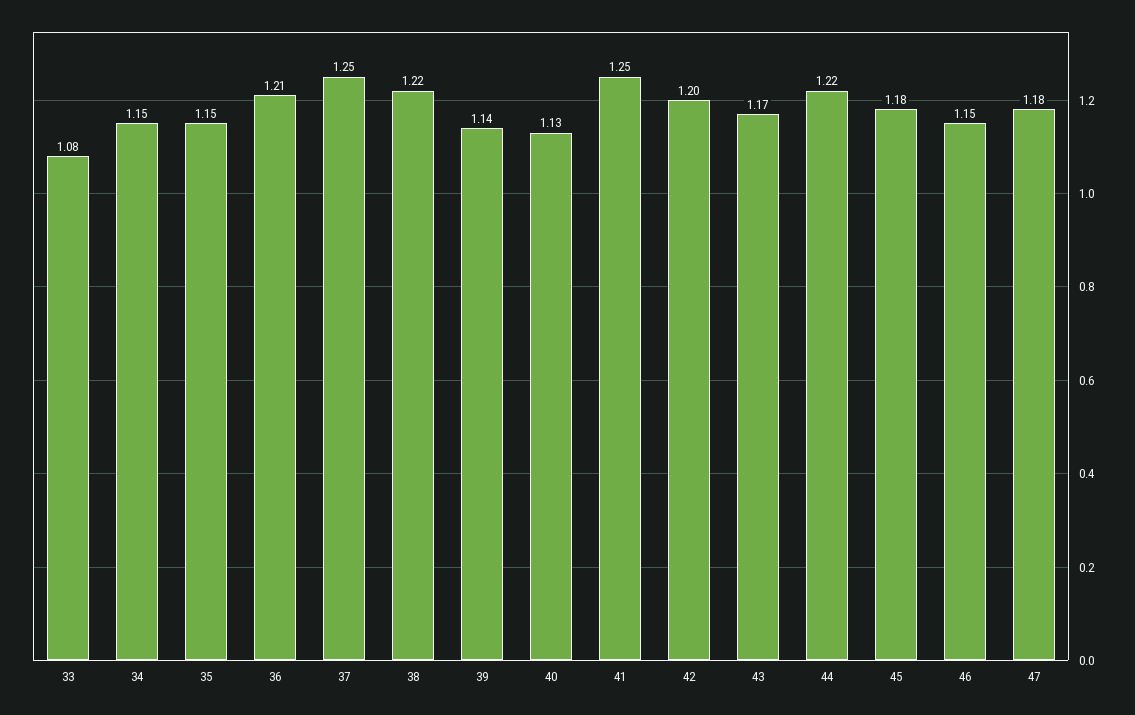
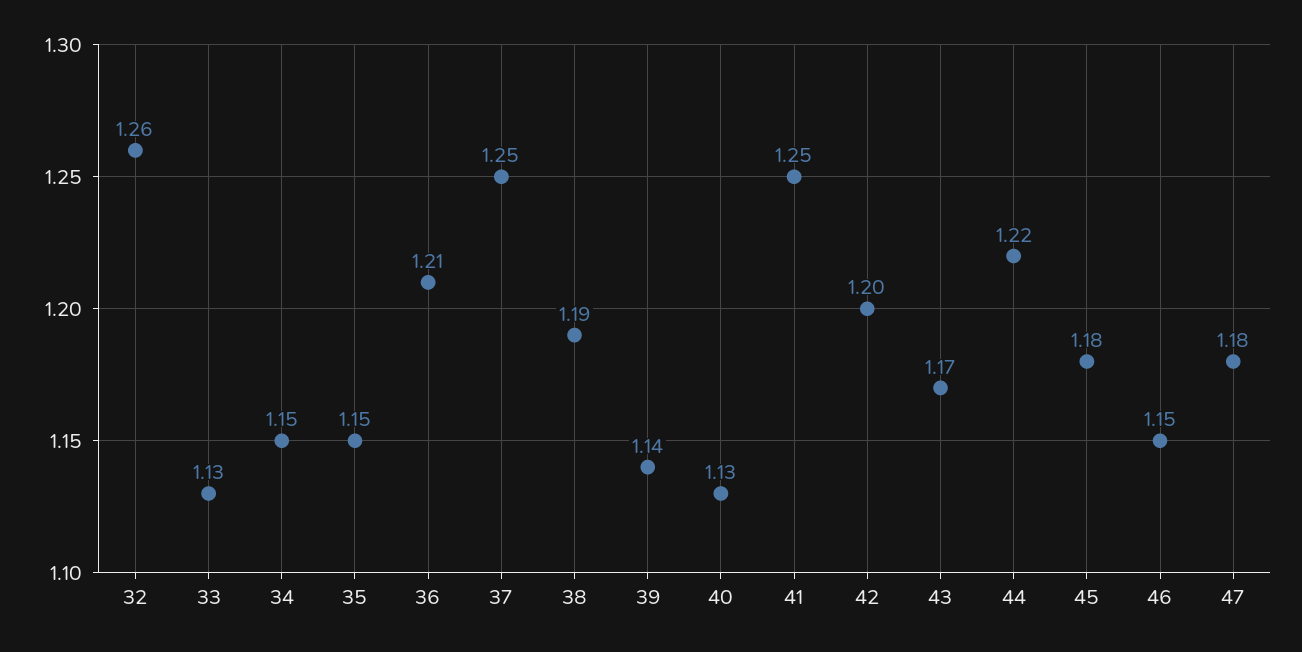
33: 1.08 -> 1.13
38: 1.22 -> 1.19
32: none -> 1.26

